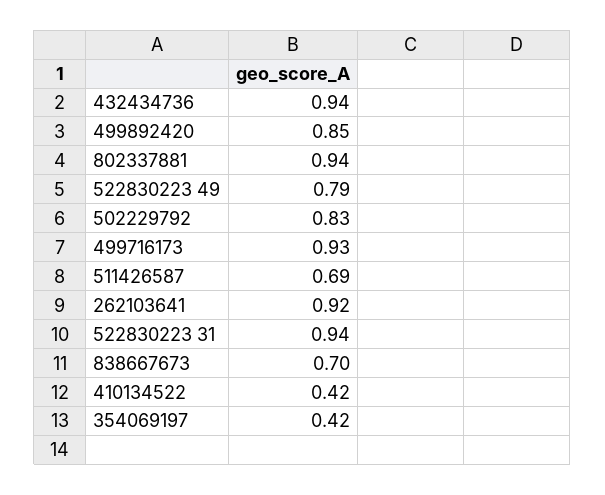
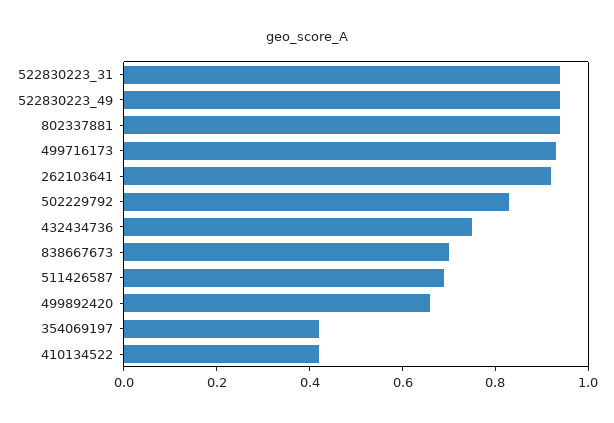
432434736: 0.94 -> 0.75
499892420: 0.85 -> 0.65
522830223 49: 0.79 -> 0.95

